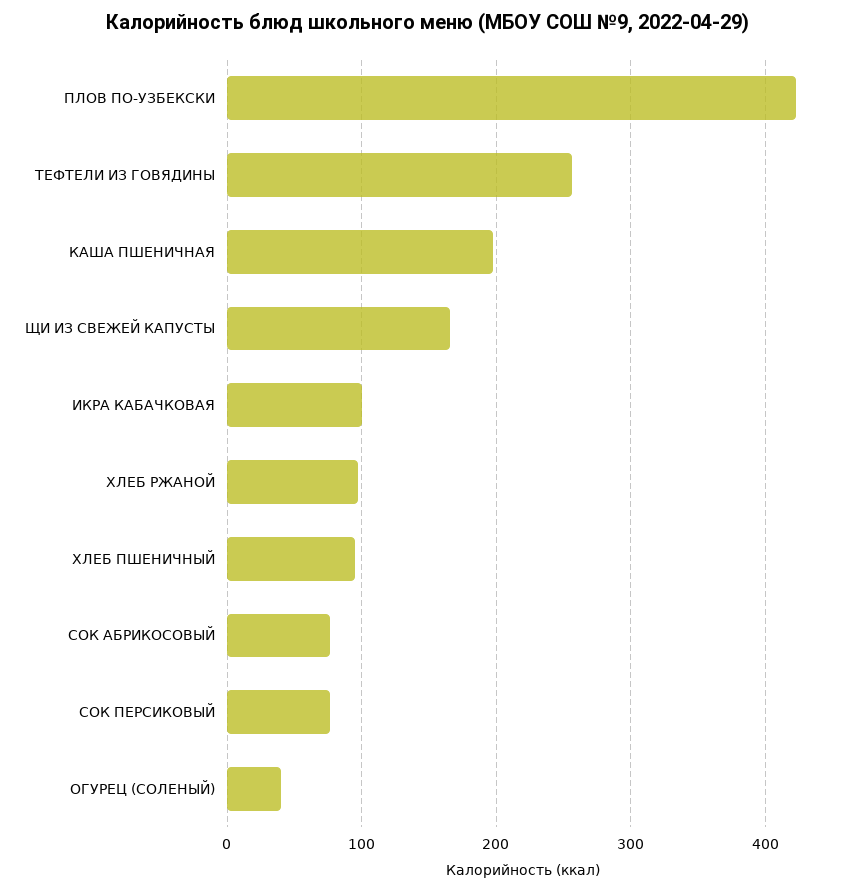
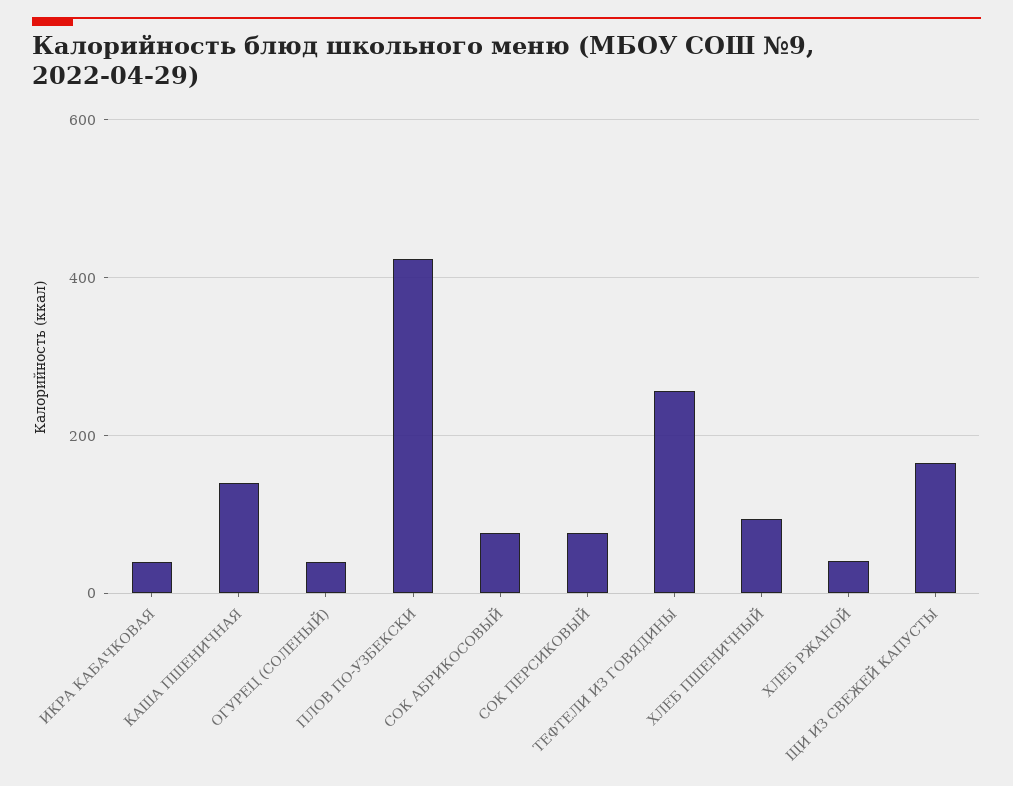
КАША ПШЕНИЧНАЯ: 200 -> 140
ИКРА КАБАЧКОВАЯ: 100 -> 40
ХЛЕБ РЖАНОЙ: 100 -> 40

